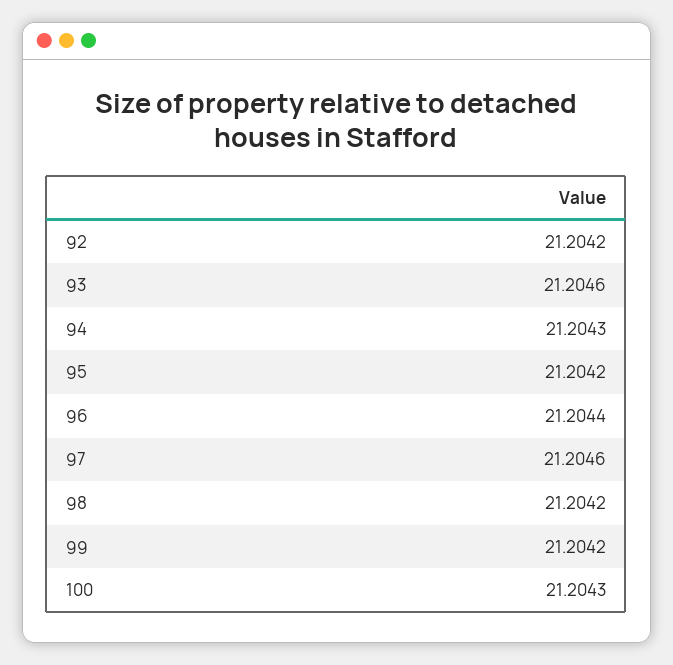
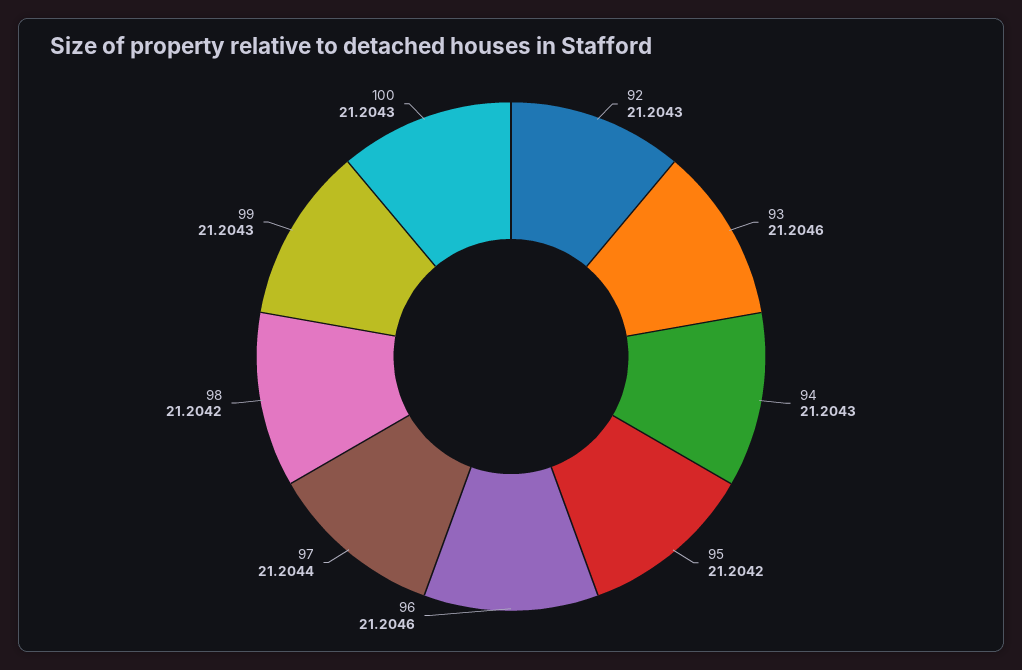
92: 21.2042 -> 21.2043
96: 21.2044 -> 21.2046
97: 21.2046 -> 21.2044
99: 21.2042 -> 21.2043

